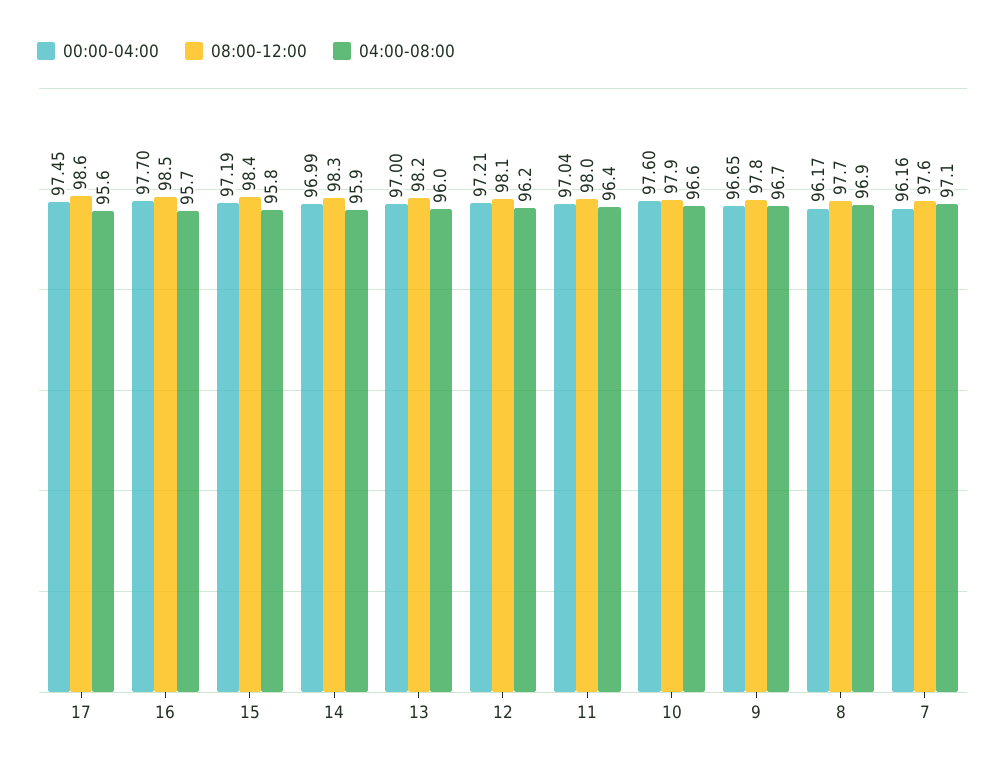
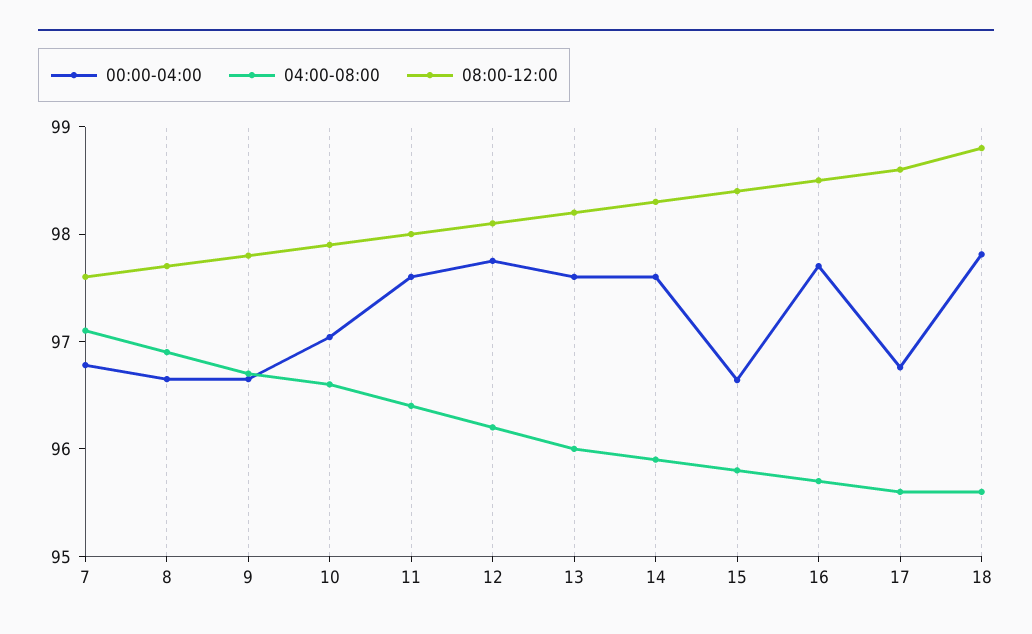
00:00-04:00, 17: 97.45 -> 96.8
00:00-04:00, 15: 97.19 -> 96.6
00:00-04:00, 14: 96.99 -> 97.6
00:00-04:00, 13: 97 -> 97.6
00:00-04:00, 12: 97.21 -> 97.8
00:00-04:00, 11: 97.04 -> 97.6
00:00-04:00, 10: 97.6 -> 97
00:00-04:00, 8: 96.17 -> 96.6
00:00-04:00, 7: 96.16 -> 96.8
00:00-04:00, 18: none -> 97.8
04:00-08:00, 18: none -> 95.6
08:00-12:00, 18: none -> 98.8

